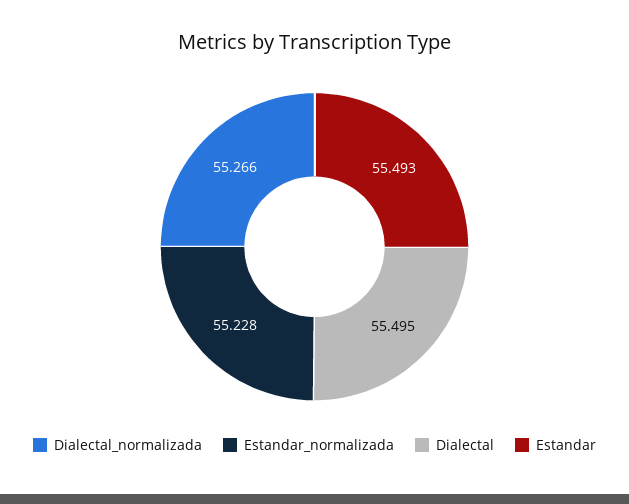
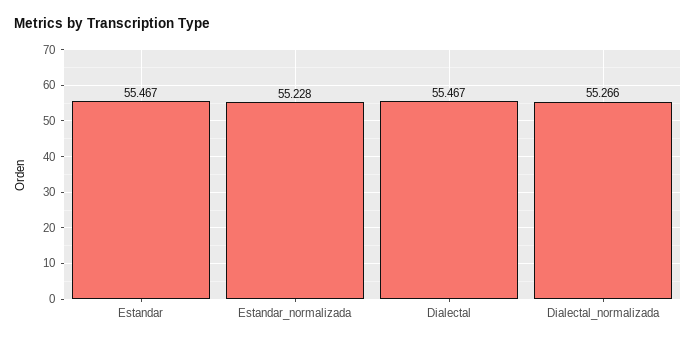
Dialectal: 55.495 -> 55.467
Estandar: 55.493 -> 55.467

